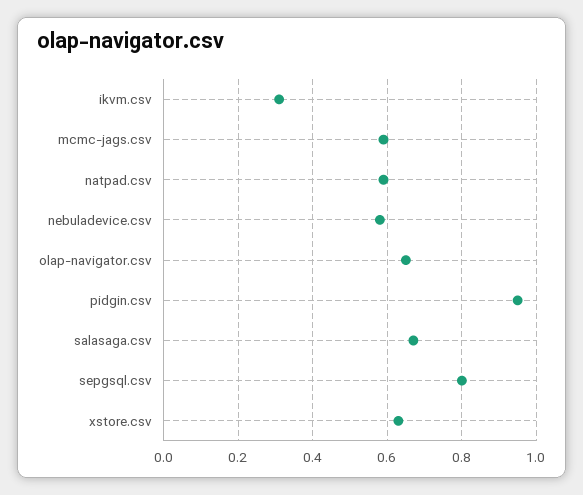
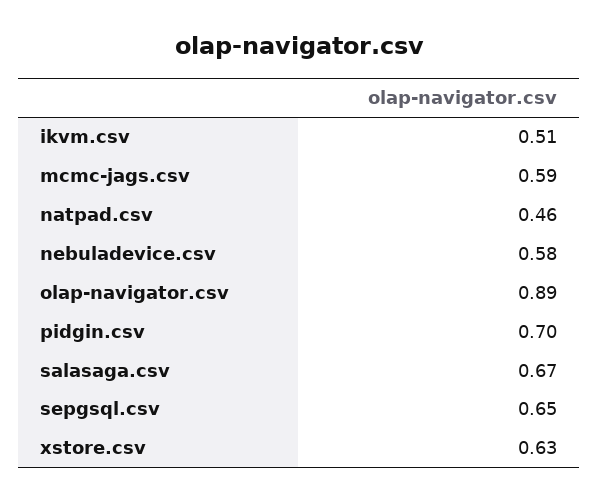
ikvm.csv: 0.3 -> 0.51
natpad.csv: 0.6 -> 0.46
olap-navigator.csv: 0.65 -> 0.89
pidgin.csv: 0.95 -> 0.7
sepgsql.csv: 0.8 -> 0.65

